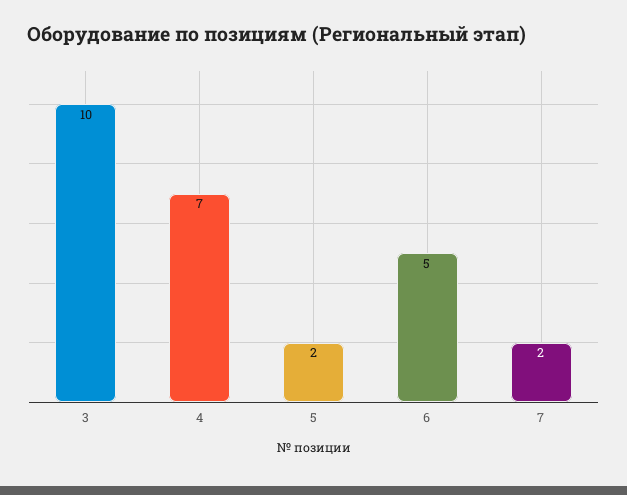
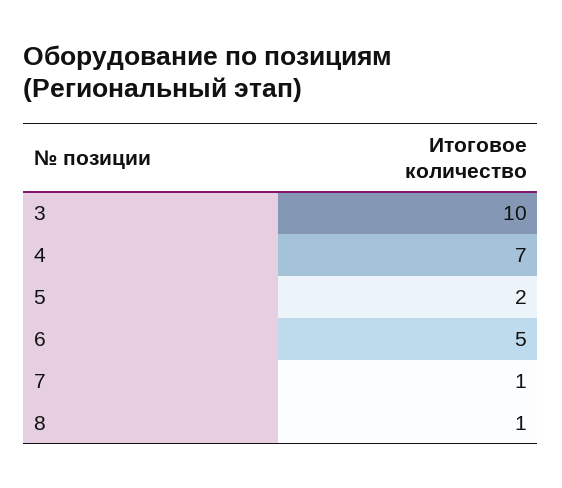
7: 2 -> 1
8: none -> 1

